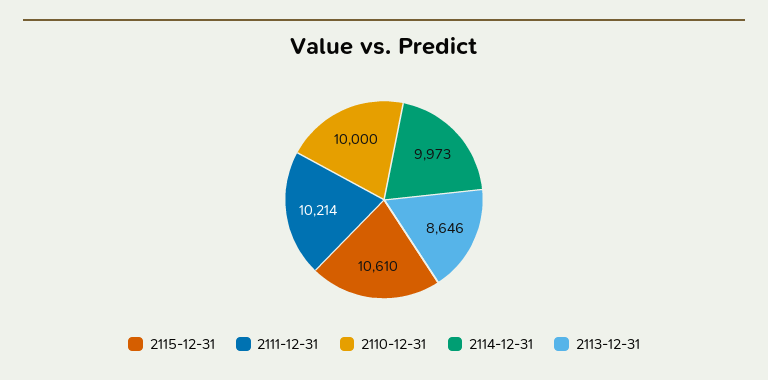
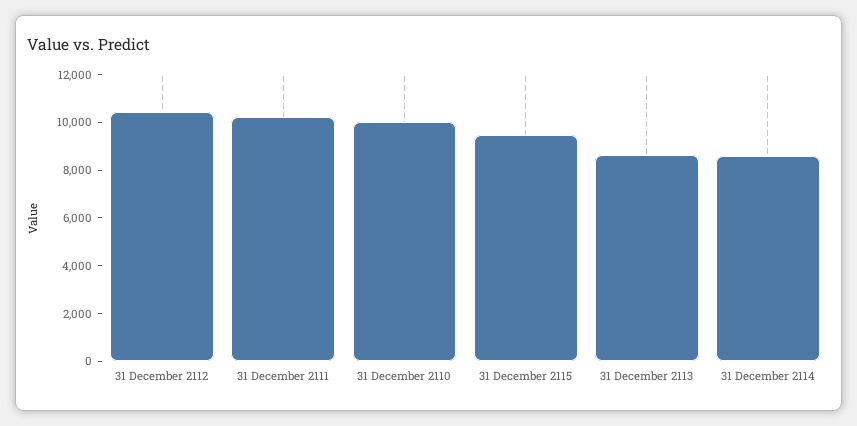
2115-12-31: 10610 -> 9500
2114-12-31: 9973 -> 8500
31 December 2112: none -> 10500

